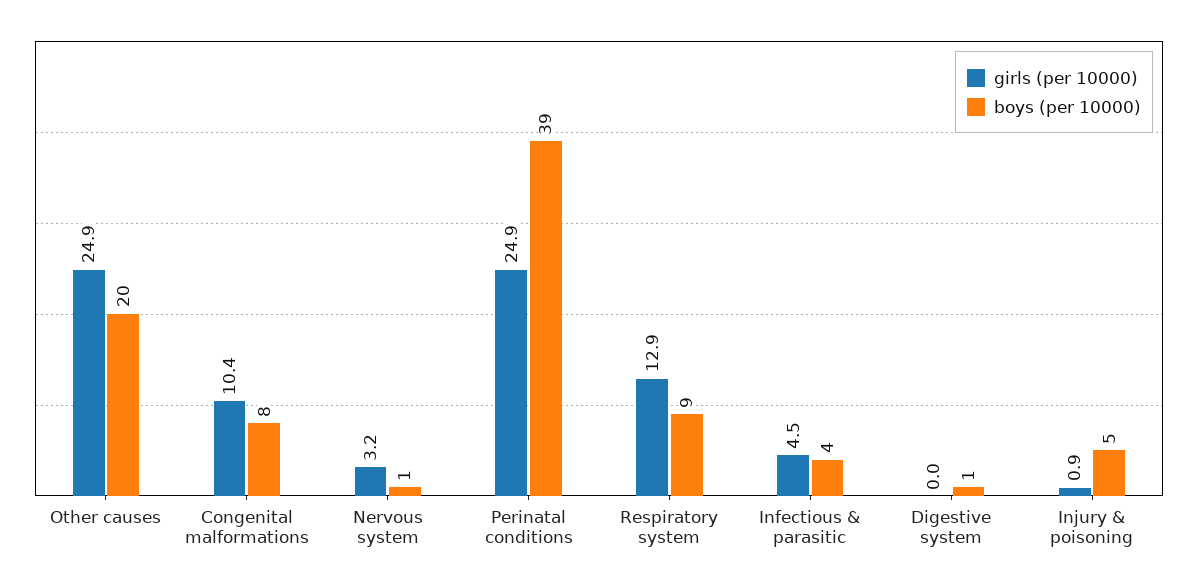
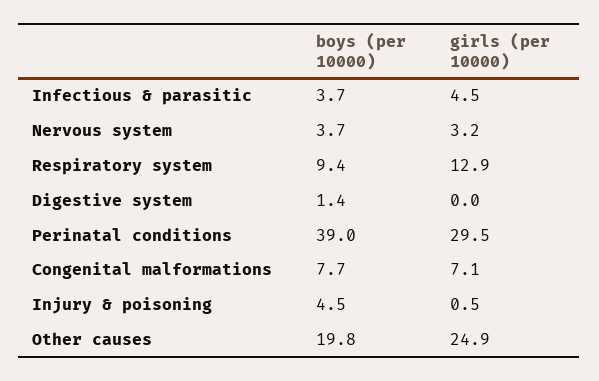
girls (per 10000), Congenital malformations: 10.4 -> 7.1
boys (per 10000), Nervous system: 1 -> 3.7
girls (per 10000), Perinatal conditions: 24.9 -> 29.5
girls (per 10000), Injury & poisoning: 0.9 -> 0.5

